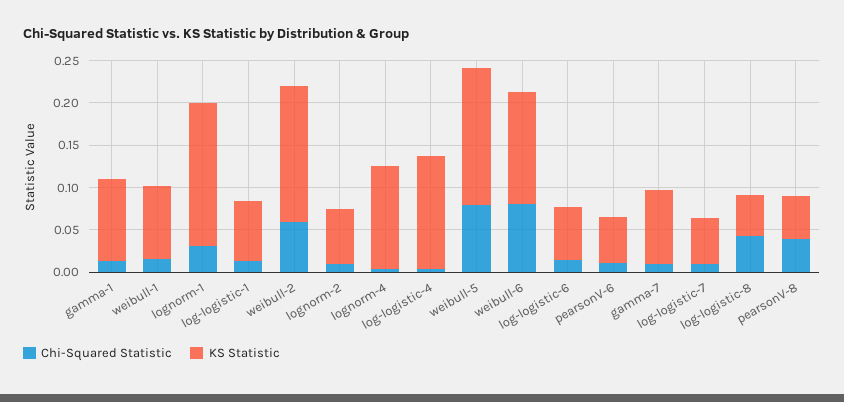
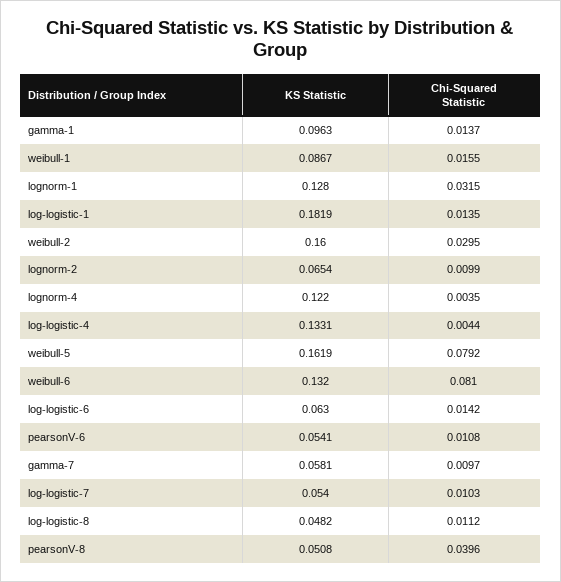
KS Statistic, lognorm-1: 0.17 -> 0.128
KS Statistic, log-logistic-1: 0.07 -> 0.1819
Chi-Squared Statistic, weibull-2: 0.06 -> 0.0295
KS Statistic, gamma-7: 0.09 -> 0.0581
Chi-Squared Statistic, log-logistic-8: 0.04 -> 0.0112

